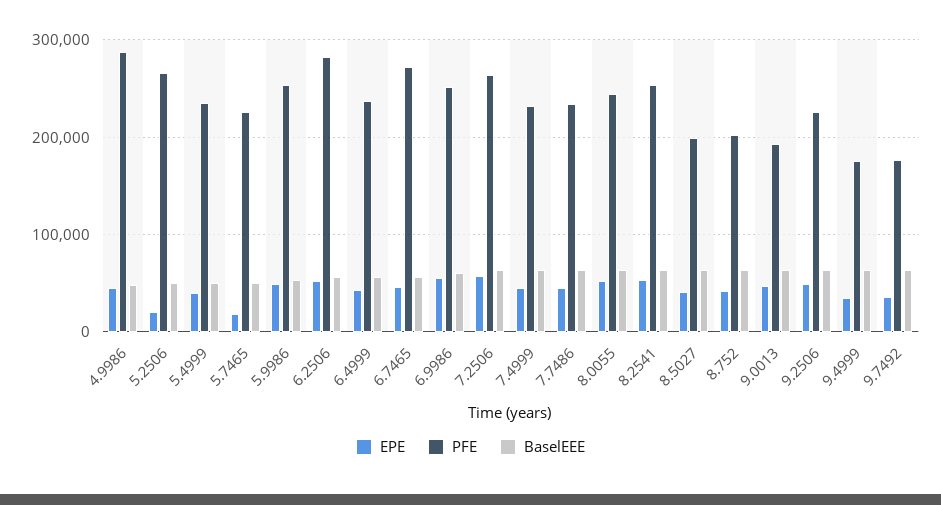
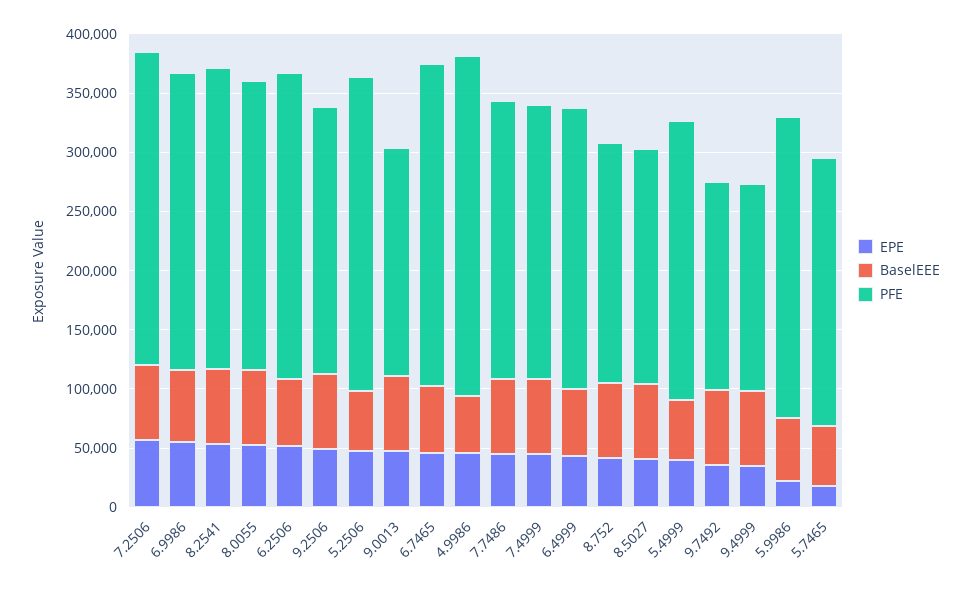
EPE, 5.2506: 20000 -> 50000
EPE, 5.9986: 50000 -> 20000
PFE, 6.2506: 280000 -> 260000

